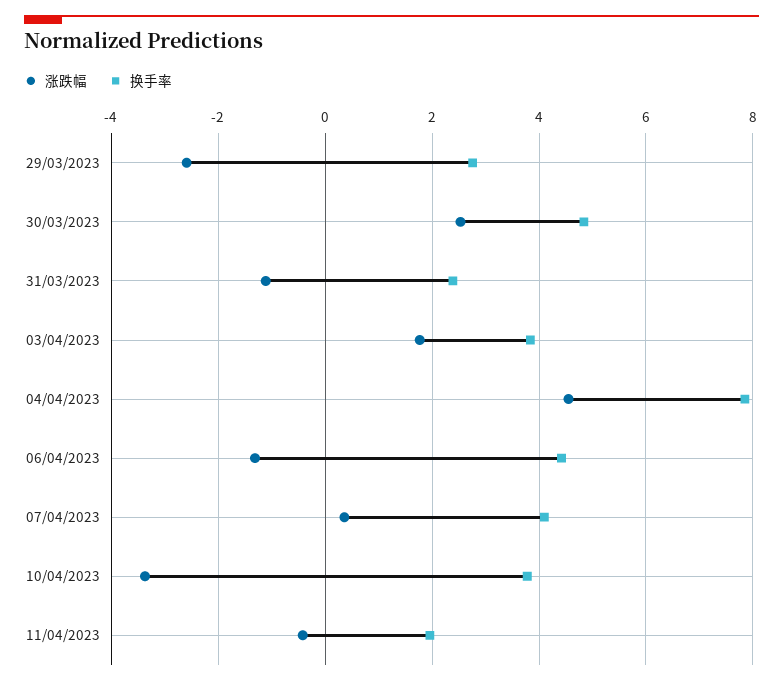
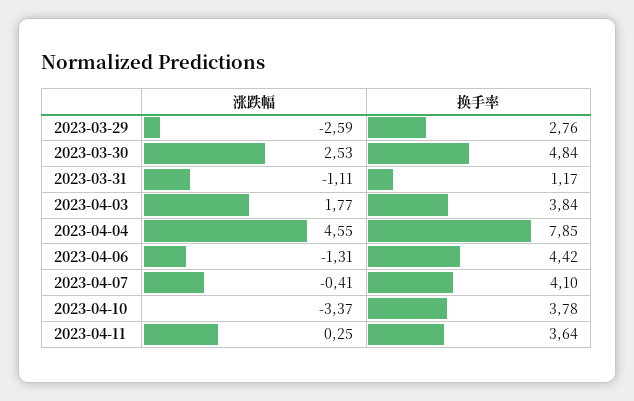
换手率, 31/03/2023: 2.4 -> 1.17
涨跌幅, 07/04/2023: 0.4 -> -0.41
涨跌幅, 11/04/2023: -0.4 -> 0.25
换手率, 11/04/2023: 2 -> 3.64

